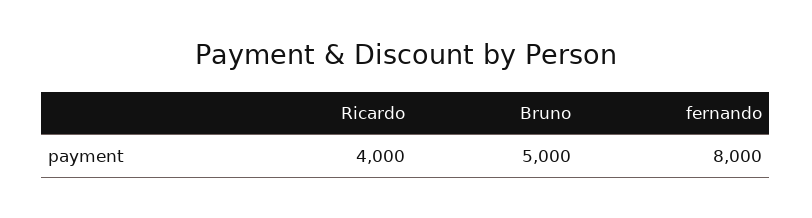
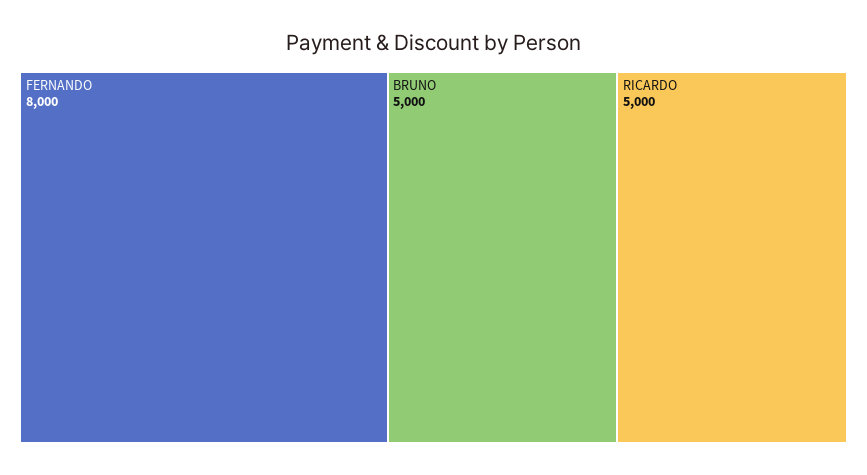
Ricardo: 4000 -> 5000

